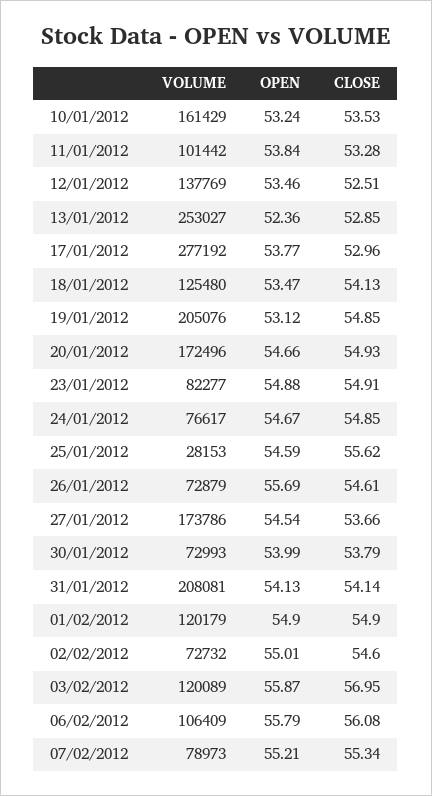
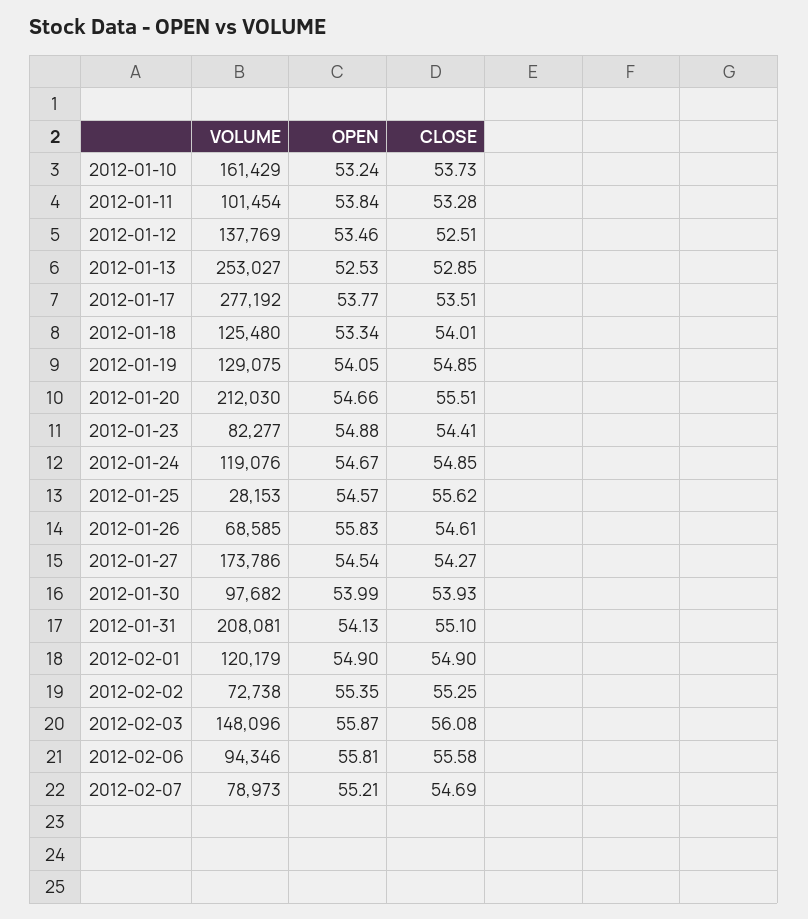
CLOSE, 10/01/2012: 53.53 -> 53.73
VOLUME, 11/01/2012: 101442 -> 101454
OPEN, 13/01/2012: 52.36 -> 52.53
CLOSE, 17/01/2012: 52.96 -> 53.51
OPEN, 18/01/2012: 53.47 -> 53.34
CLOSE, 18/01/2012: 54.13 -> 54.01
VOLUME, 19/01/2012: 205076 -> 129075
OPEN, 19/01/2012: 53.12 -> 54.05
VOLUME, 20/01/2012: 172496 -> 212030
CLOSE, 20/01/2012: 54.93 -> 55.51
CLOSE, 23/01/2012: 54.91 -> 54.41
VOLUME, 24/01/2012: 76617 -> 119076
OPEN, 25/01/2012: 54.59 -> 54.57
VOLUME, 26/01/2012: 72879 -> 68585
OPEN, 26/01/2012: 55.69 -> 55.83
CLOSE, 27/01/2012: 53.66 -> 54.27
VOLUME, 30/01/2012: 72993 -> 97682
CLOSE, 30/01/2012: 53.79 -> 53.93
CLOSE, 31/01/2012: 54.14 -> 55.1
VOLUME, 02/02/2012: 72732 -> 72738
OPEN, 02/02/2012: 55.01 -> 55.35
CLOSE, 02/02/2012: 54.6 -> 55.25
VOLUME, 03/02/2012: 120089 -> 148096
CLOSE, 03/02/2012: 56.95 -> 56.08
VOLUME, 06/02/2012: 106409 -> 94346
OPEN, 06/02/2012: 55.79 -> 55.81
CLOSE, 06/02/2012: 56.08 -> 55.58
CLOSE, 07/02/2012: 55.34 -> 54.69

